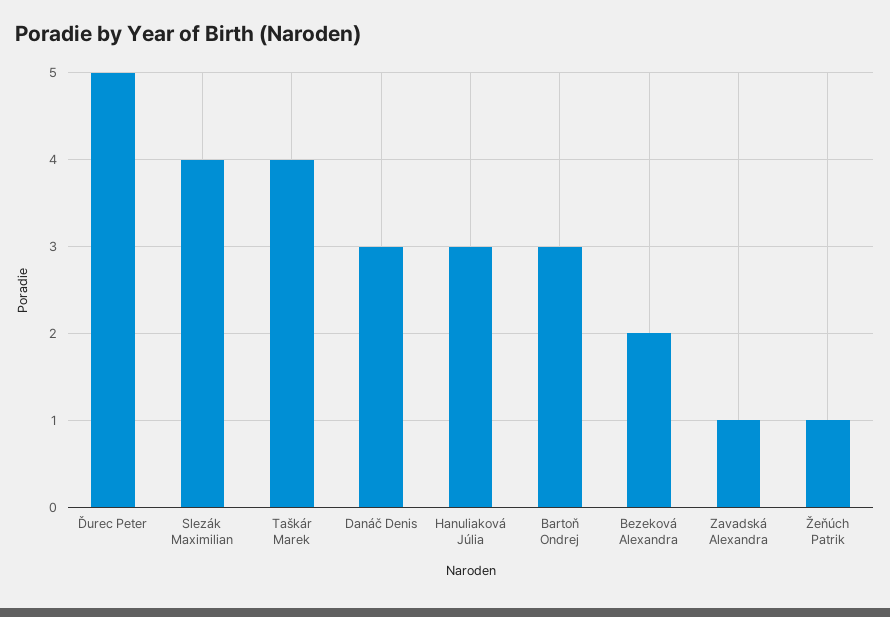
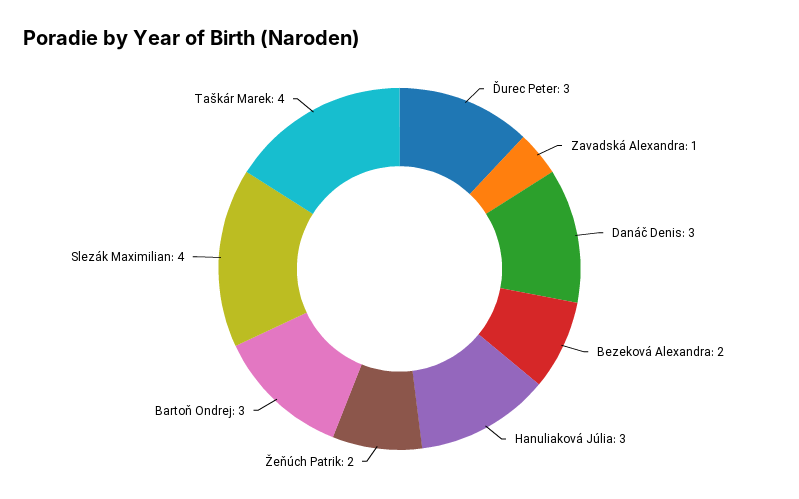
Ďurec Peter: 5 -> 3
Žeňúch Patrik: 1 -> 2

